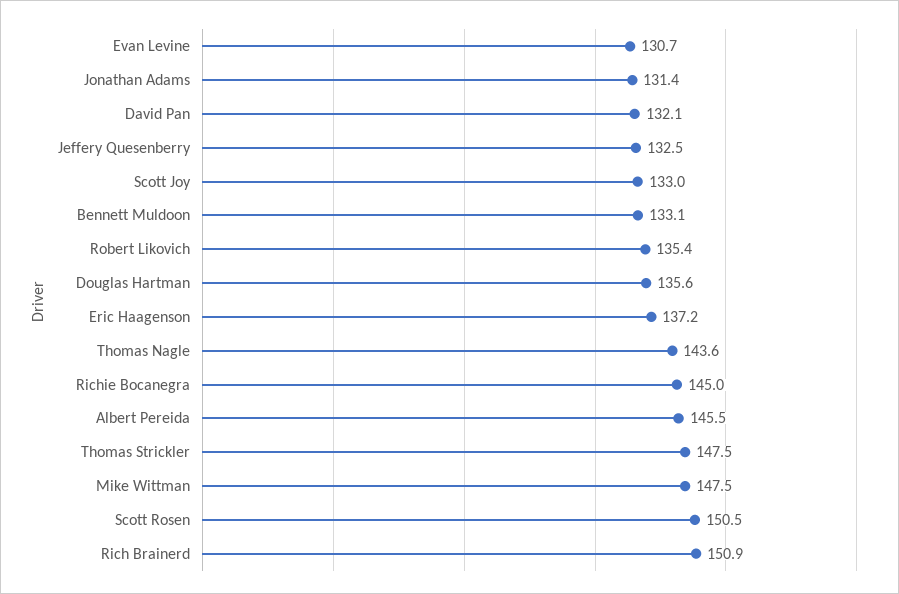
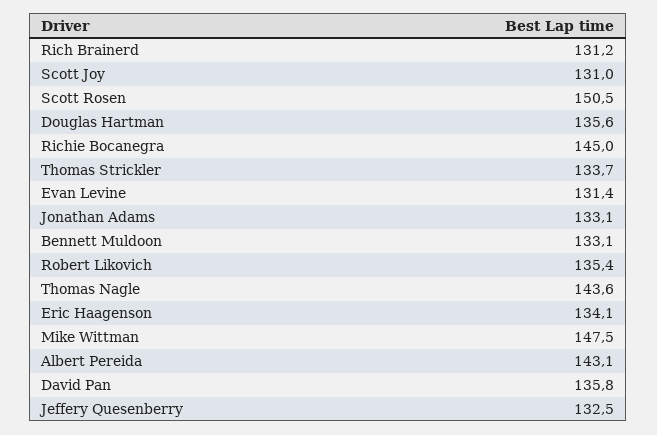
Evan Levine: 130.7 -> 131.4
Jonathan Adams: 131.4 -> 133.1
David Pan: 132.1 -> 135.8
Scott Joy: 133 -> 131
Eric Haagenson: 137.2 -> 134.1
Albert Pereida: 145.5 -> 143.1
Thomas Strickler: 147.5 -> 133.7
Rich Brainerd: 150.9 -> 131.2

